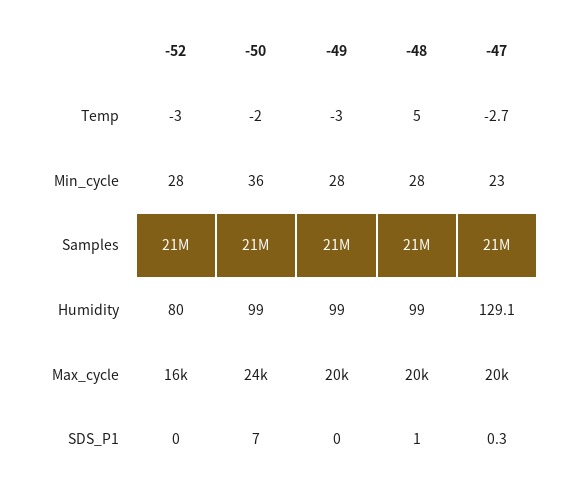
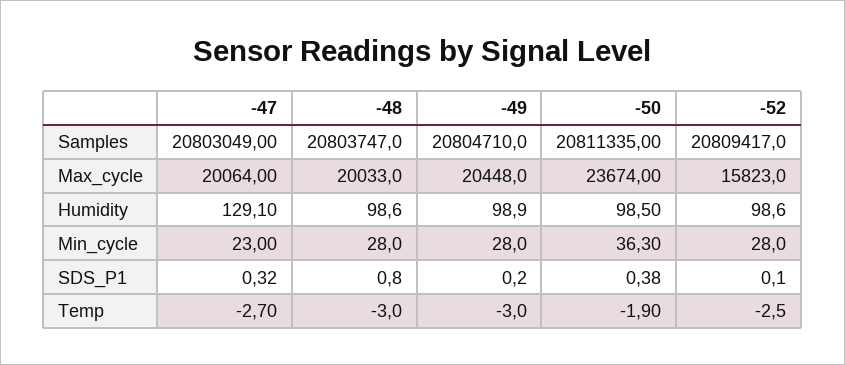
-48, Temp: 5 -> -3
-52, Humidity: 80 -> 98.6
-50, SDS_P1: 7 -> 0.38

